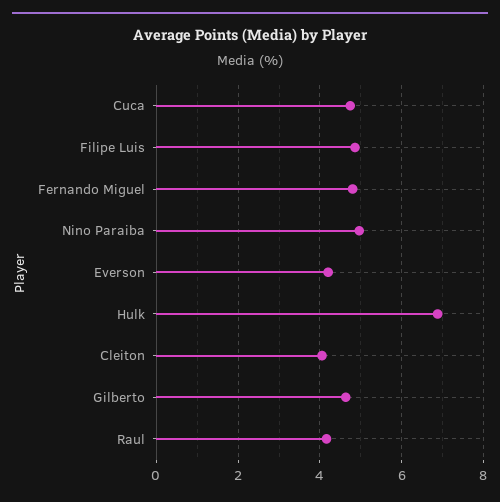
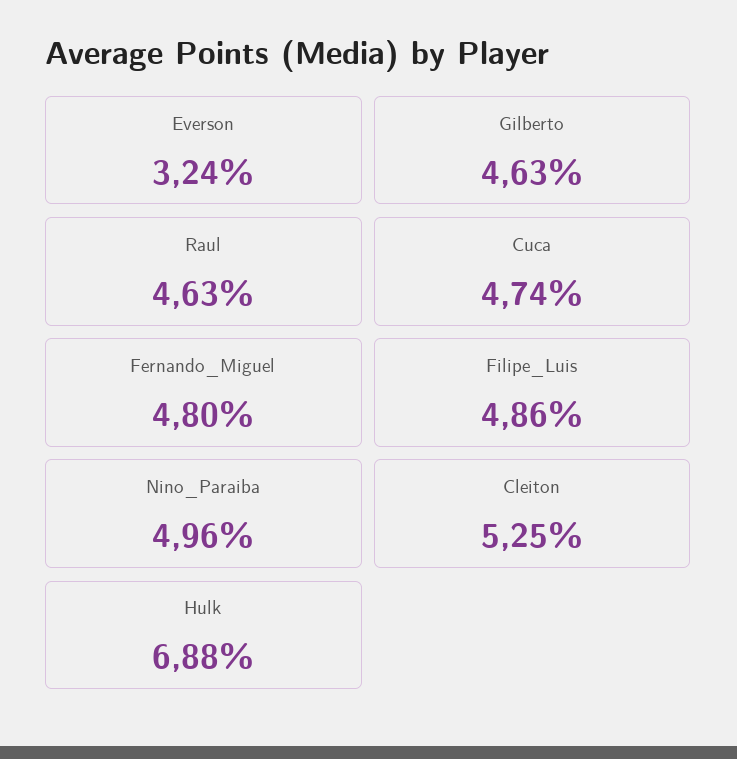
Everson: 4.2 -> 3.24
Cleiton: 4 -> 5.25
Raul: 4.2 -> 4.63

